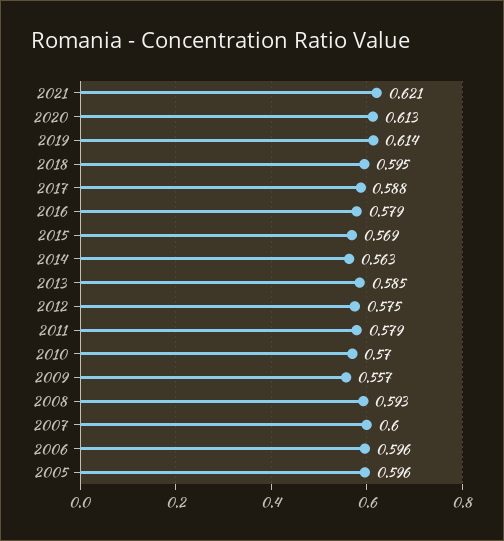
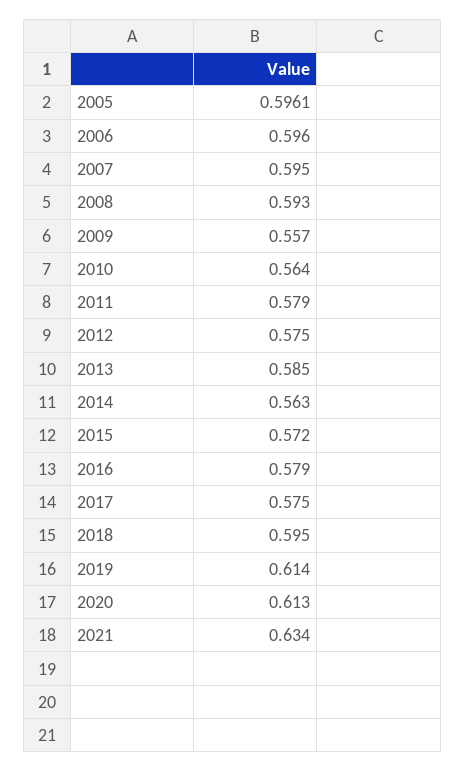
2021: 0.621 -> 0.634
2017: 0.588 -> 0.575
2015: 0.569 -> 0.572
2010: 0.57 -> 0.564
2007: 0.6 -> 0.595

